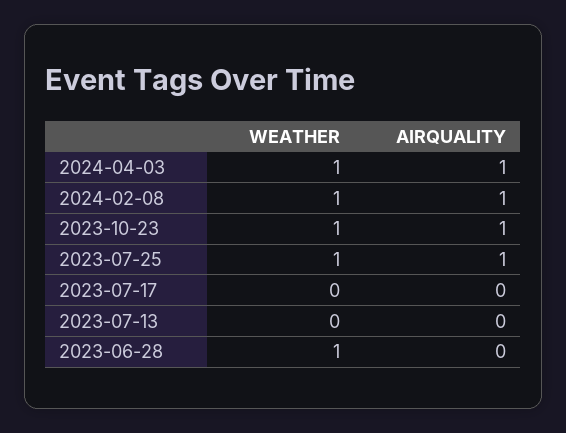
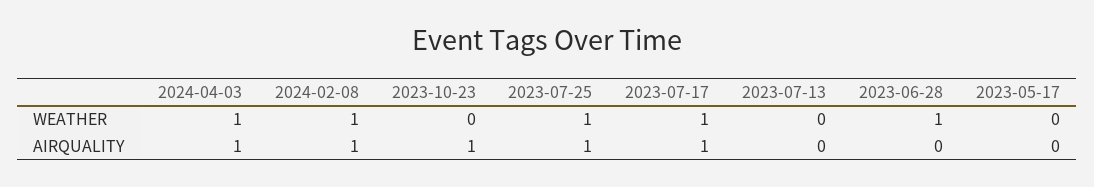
WEATHER, 2023-10-23: 1 -> 0
WEATHER, 2023-07-17: 0 -> 1
AIRQUALITY, 2023-07-17: 0 -> 1
WEATHER, 2023-05-17: none -> 0
AIRQUALITY, 2023-05-17: none -> 0

